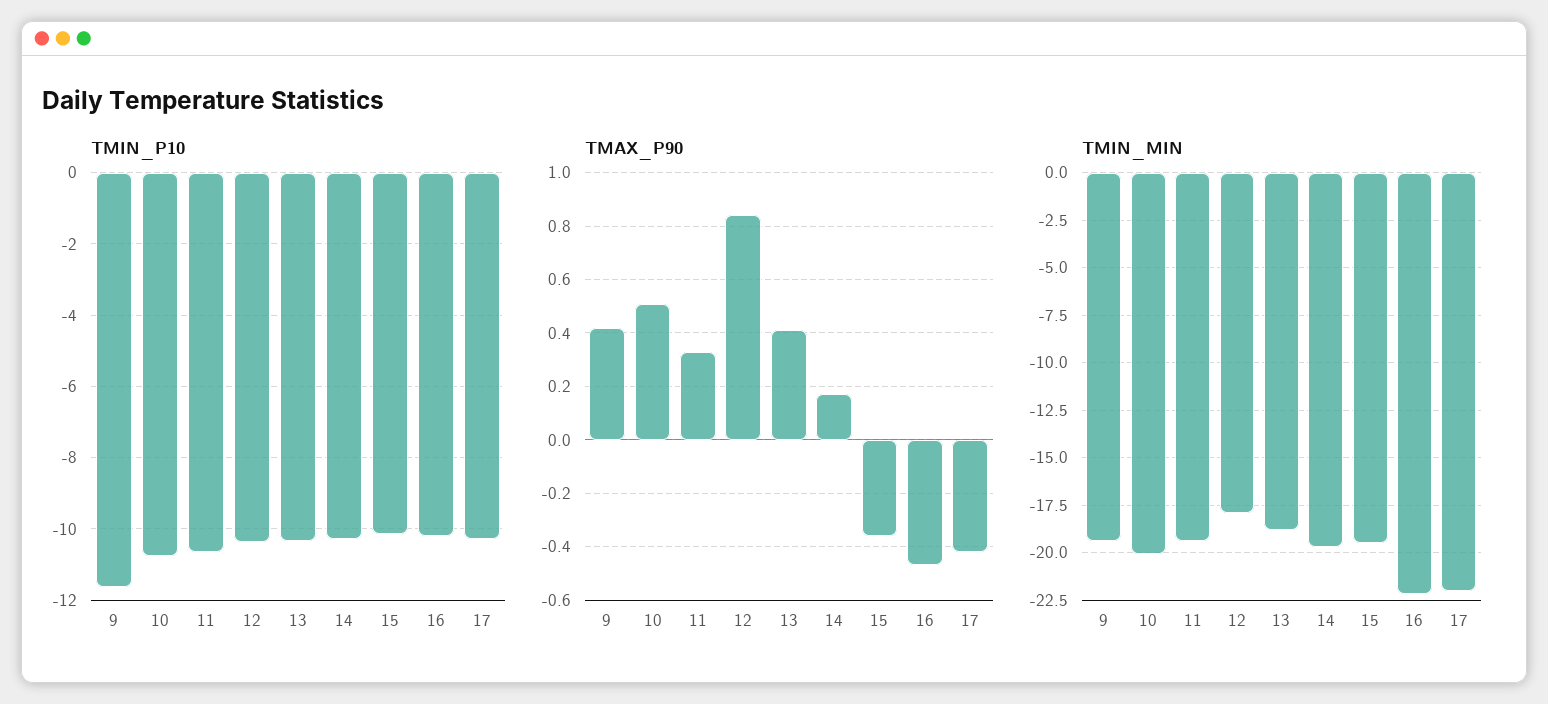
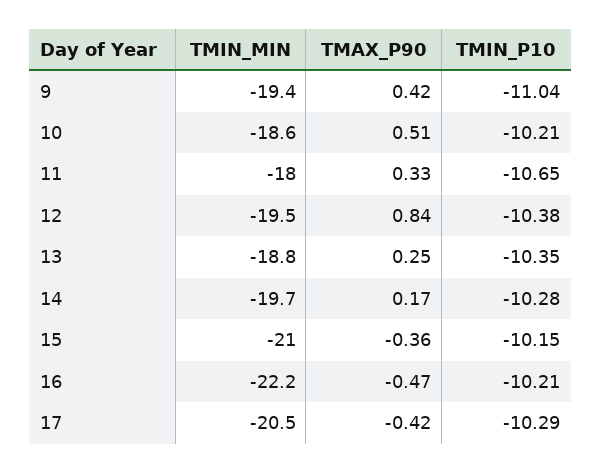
TMIN_P10, 9: -11.6 -> -11.04
TMIN_P10, 10: -10.8 -> -10.21
TMAX_P90, 13: 0.4 -> 0.25
TMIN_MIN, 10: -20 -> -18.6
TMIN_MIN, 11: -19.5 -> -18
TMIN_MIN, 12: -18 -> -19.5
TMIN_MIN, 15: -19.5 -> -21
TMIN_MIN, 17: -22 -> -20.5

